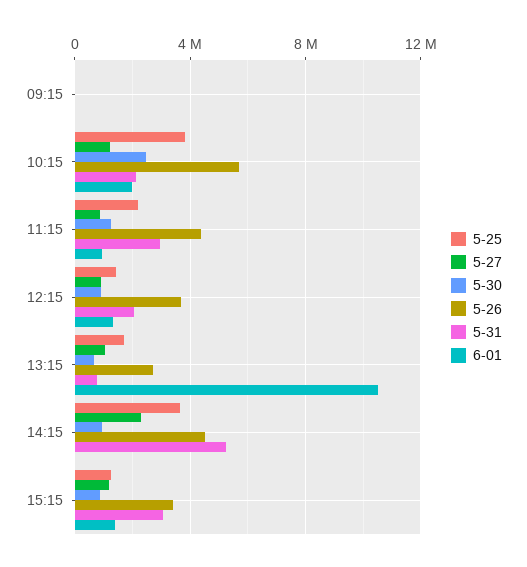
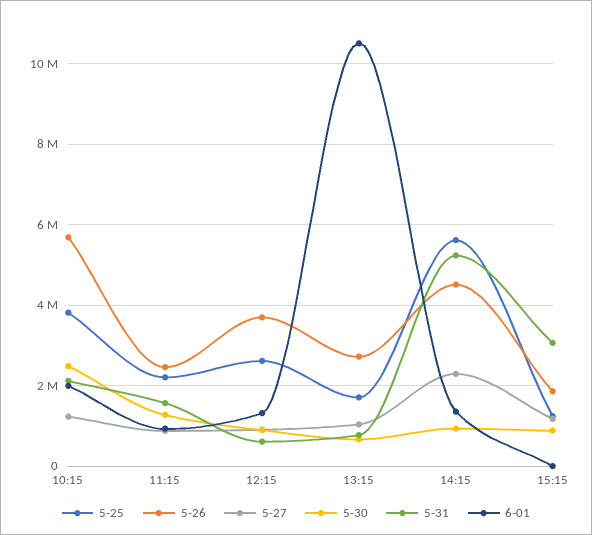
5-25, 09:15: 0 -> none
5-27, 09:15: 0 -> none
5-30, 09:15: 0 -> none
5-26, 09:15: 0 -> none
5-31, 09:15: 0 -> none
6-01, 09:15: 0 -> none
5-26, 11:15: 4500000 -> 2400000
5-31, 11:15: 3000000 -> 1600000
5-25, 12:15: 1500000 -> 2600000
5-31, 12:15: 2000000 -> 600000
5-25, 14:15: 3500000 -> 5600000
6-01, 14:15: 0 -> 1400000
5-26, 15:15: 3500000 -> 1800000
6-01, 15:15: 1500000 -> 0

